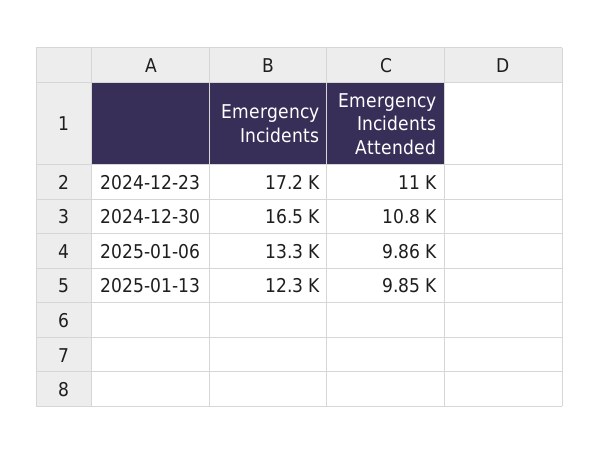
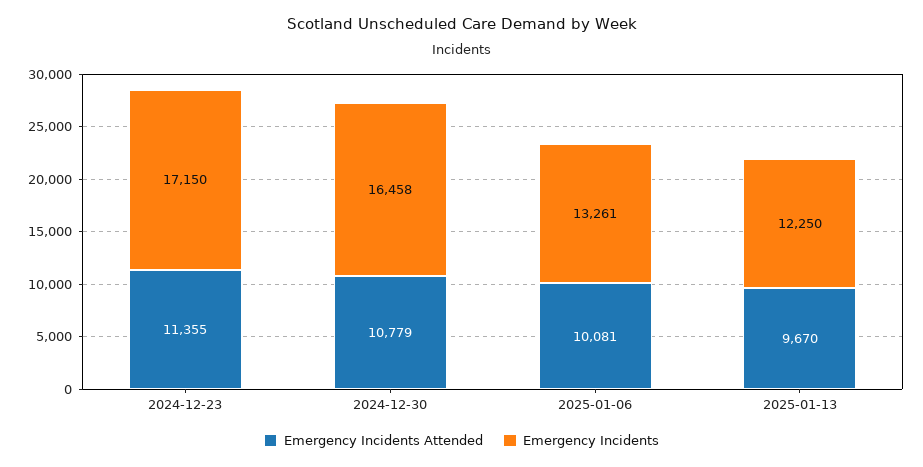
Emergency Incidents Attended, 2024-12-23: 11000 -> 11355
Emergency Incidents Attended, 2025-01-06: 9860 -> 10081
Emergency Incidents Attended, 2025-01-13: 9850 -> 9670

